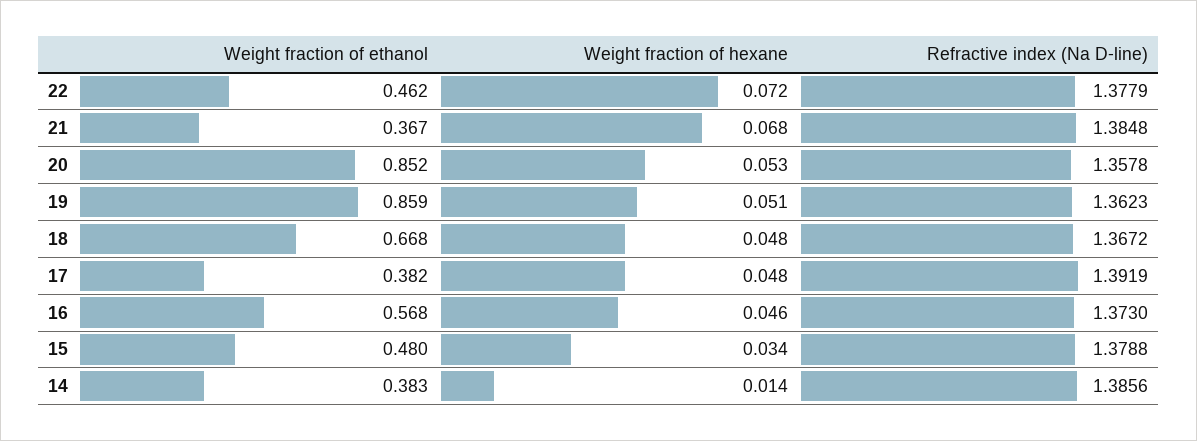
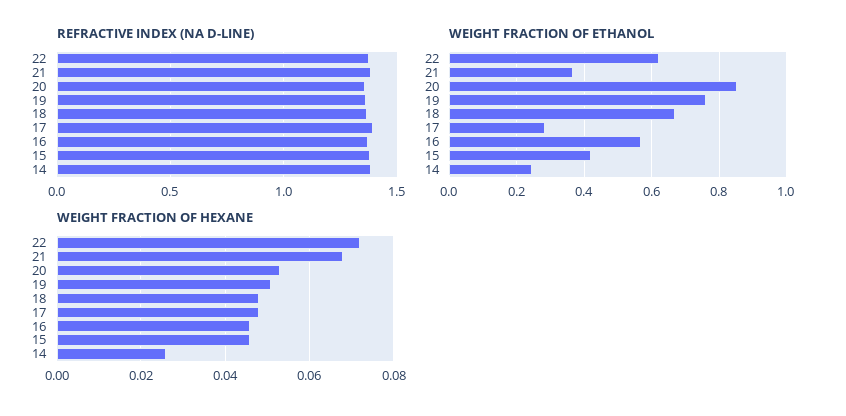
Weight fraction of ethanol, 22: 0.462 -> 0.62
Weight fraction of ethanol, 19: 0.859 -> 0.76
Weight fraction of ethanol, 17: 0.382 -> 0.28
Weight fraction of ethanol, 15: 0.48 -> 0.42
Weight fraction of hexane, 15: 0.034 -> 0.045
Weight fraction of ethanol, 14: 0.383 -> 0.24
Weight fraction of hexane, 14: 0.014 -> 0.025

